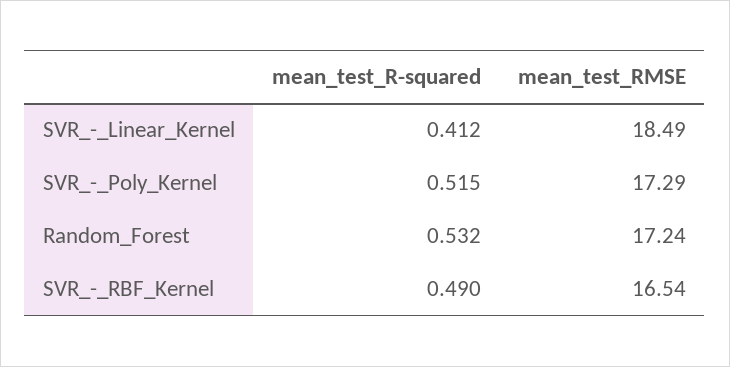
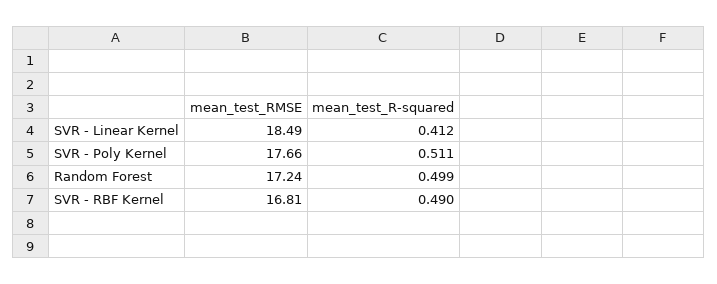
mean_test_R-squared, SVR_-_Poly_Kernel: 0.515 -> 0.511
mean_test_RMSE, SVR_-_Poly_Kernel: 17.29 -> 17.66
mean_test_R-squared, Random_Forest: 0.532 -> 0.499
mean_test_RMSE, SVR_-_RBF_Kernel: 16.54 -> 16.81

